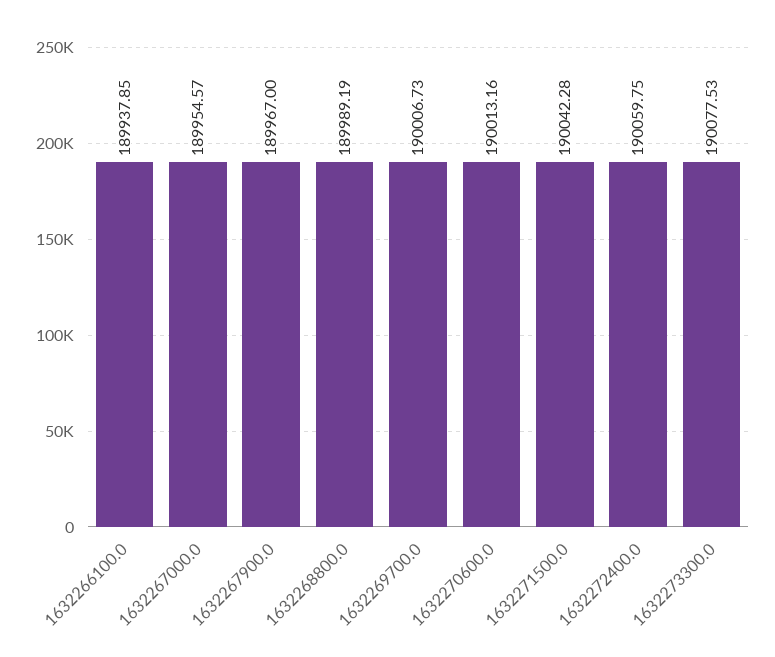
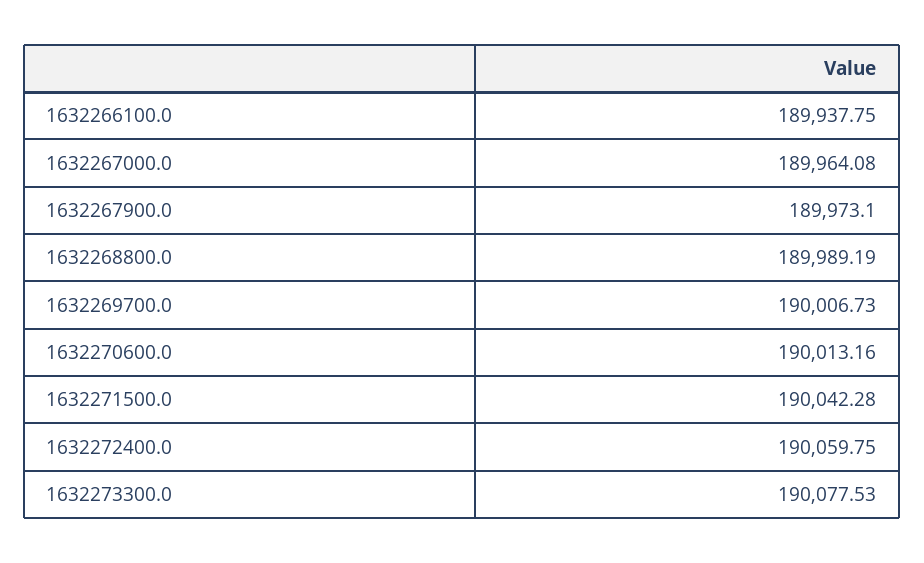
1632266100.0: 189937.85 -> 189937.75
1632267000.0: 189954.57 -> 189964.08
1632267900.0: 189967 -> 189973.1

